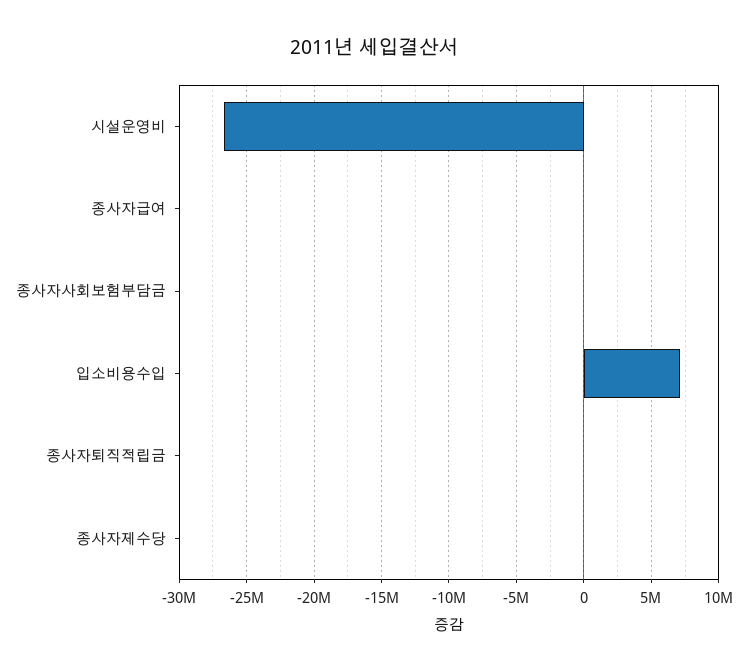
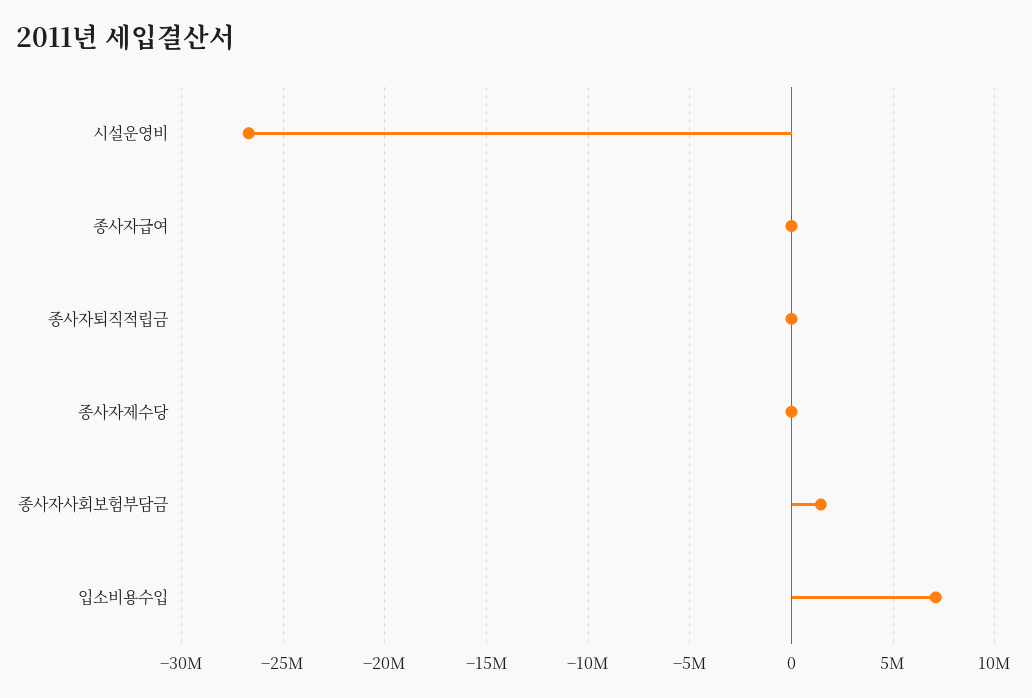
종사자사회보험부담금: 0 -> 1500000

